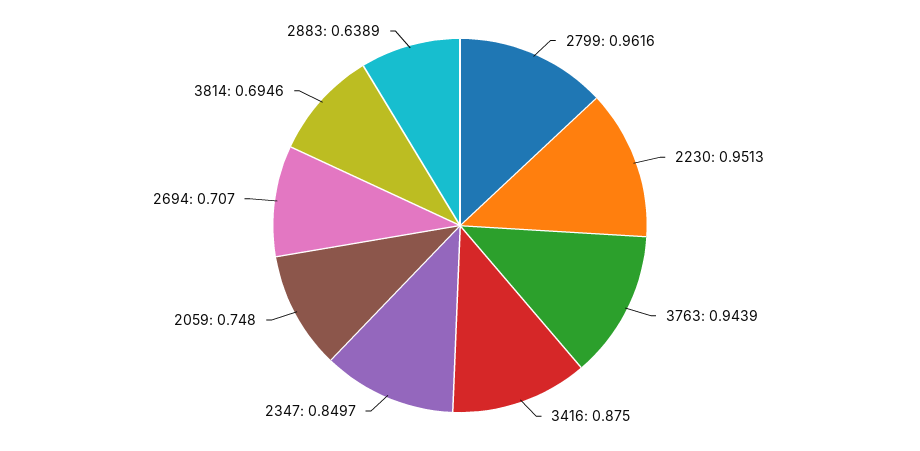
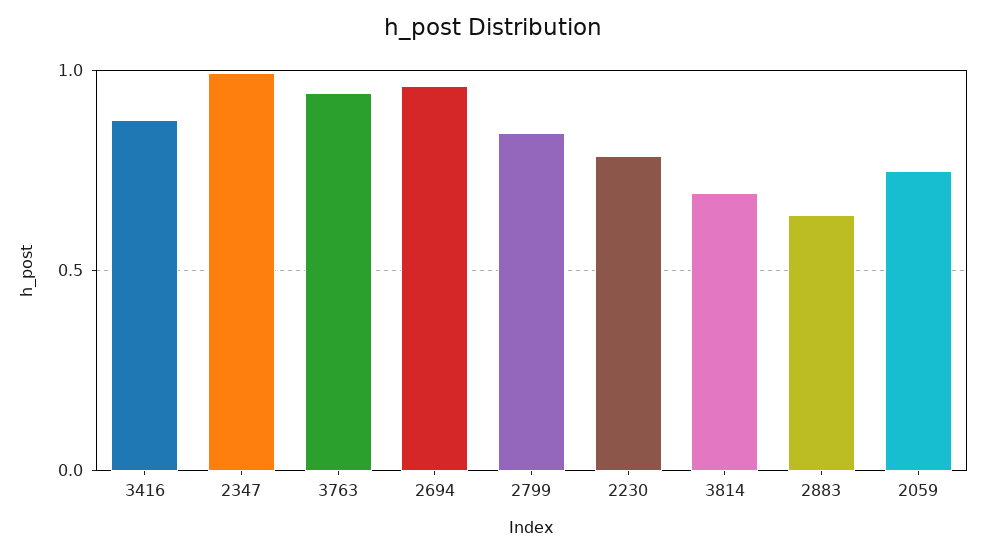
2799: 0.9616 -> 0.85
2230: 0.9513 -> 0.8
2347: 0.8497 -> 1
2694: 0.707 -> 0.95

